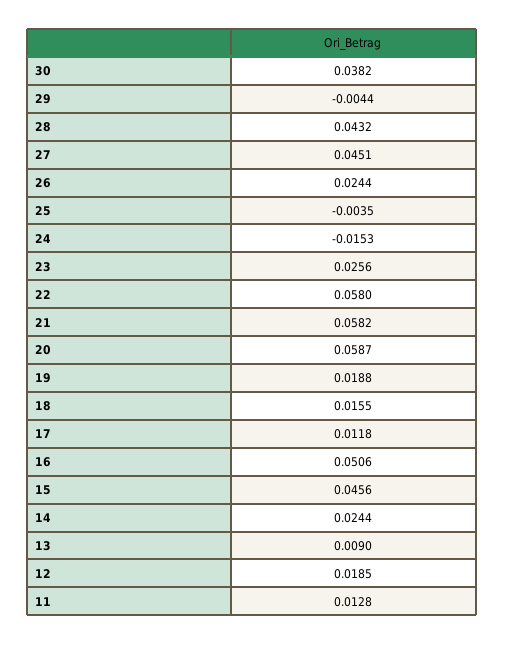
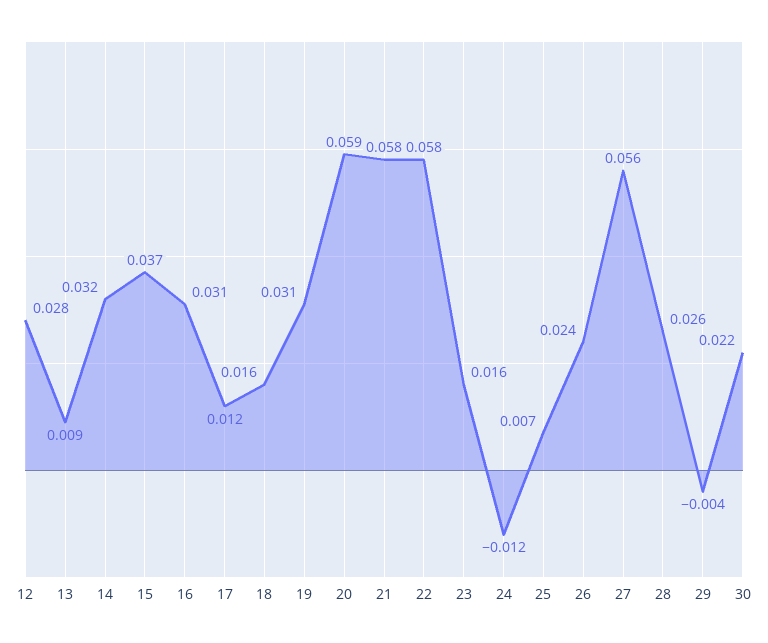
30: 0.0382 -> 0.022
28: 0.0432 -> 0.026
27: 0.0451 -> 0.056
25: -0.0035 -> 0.007
24: -0.0153 -> -0.012
23: 0.0256 -> 0.016
19: 0.0188 -> 0.031
16: 0.0506 -> 0.031
15: 0.0456 -> 0.037
14: 0.0244 -> 0.032
12: 0.0185 -> 0.028
11: 0.0128 -> none

